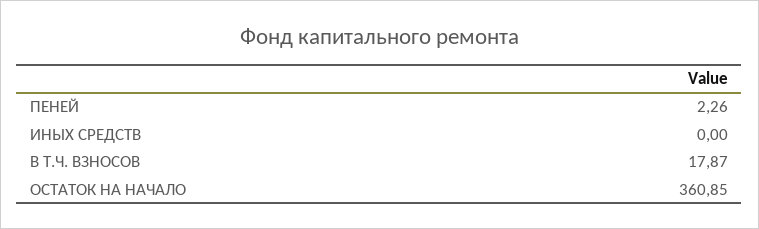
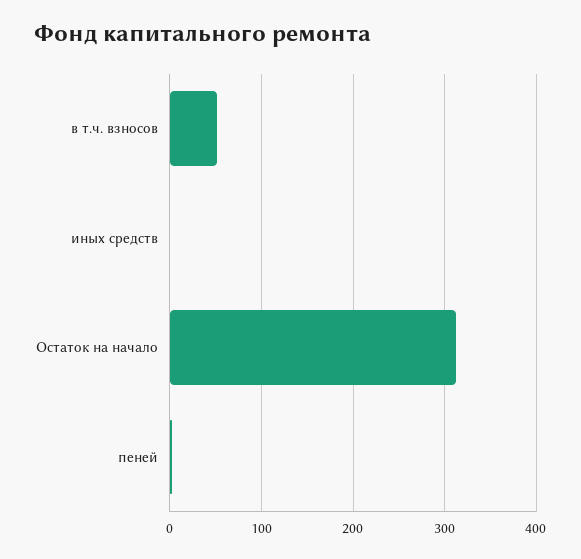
В Т.Ч. ВЗНОСОВ: 17.87 -> 50
ОСТАТОК НА НАЧАЛО: 360.85 -> 310

